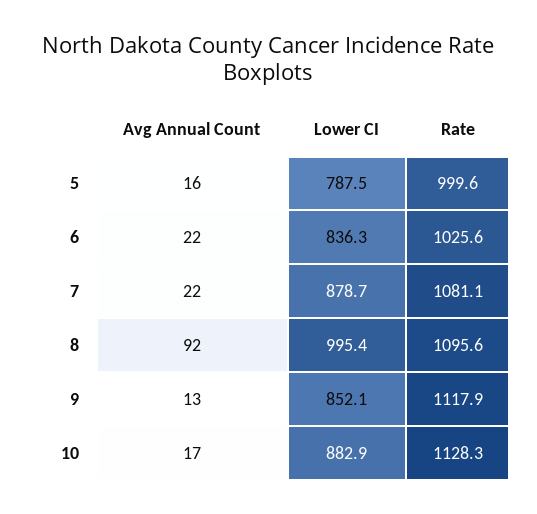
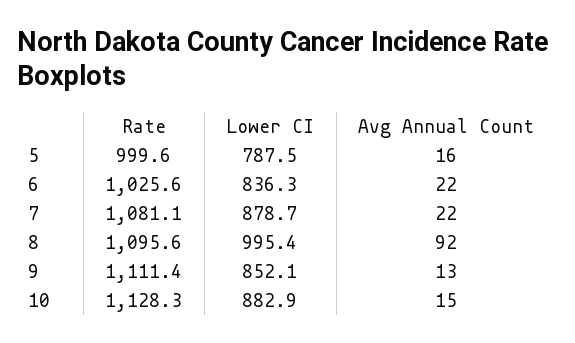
Rate, 9: 1117.9 -> 1111.4
Avg Annual Count, 10: 17 -> 15

